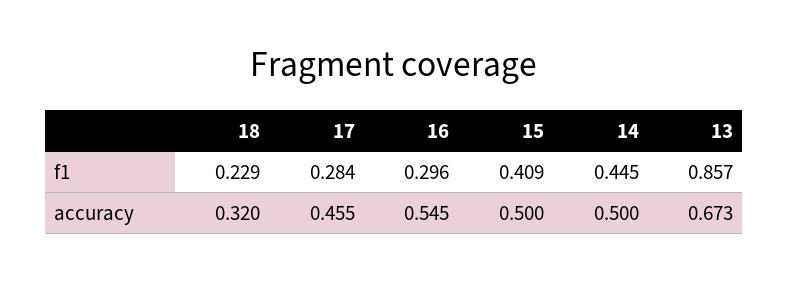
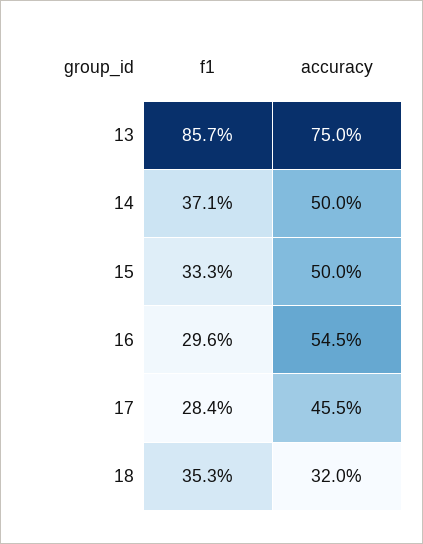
18, f1: 0.229 -> 0.353
15, f1: 0.409 -> 0.333
14, f1: 0.445 -> 0.371
13, accuracy: 0.673 -> 0.75

